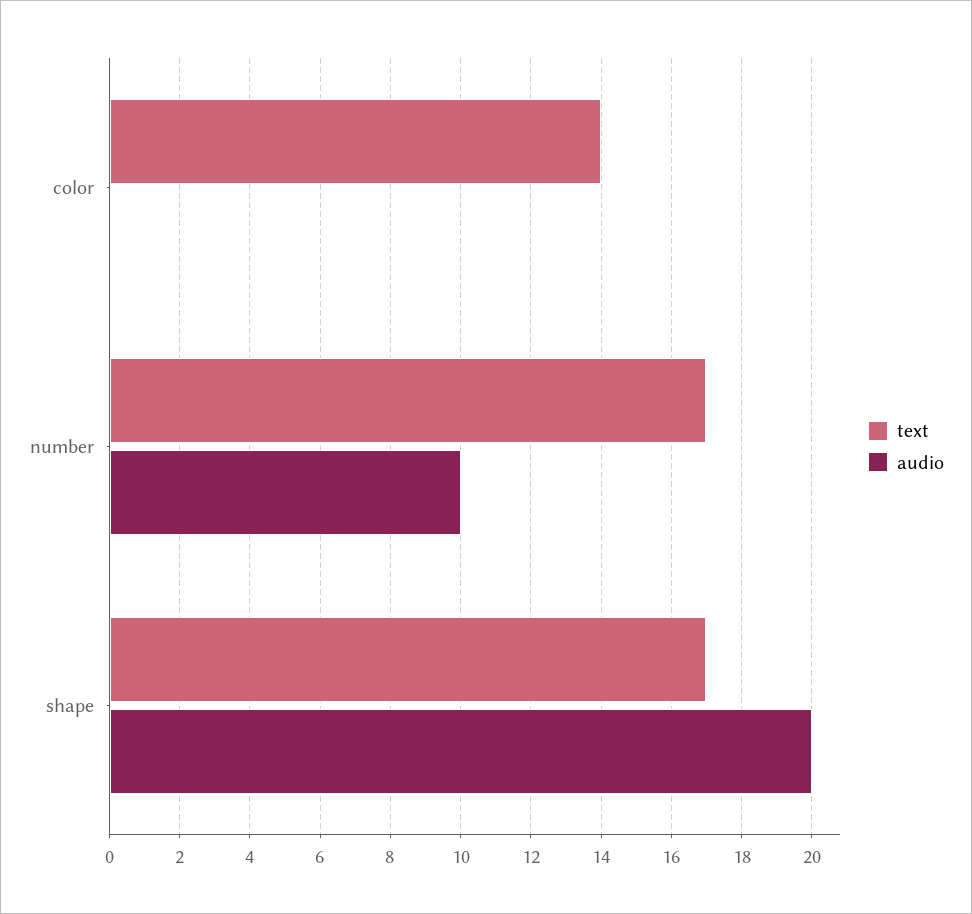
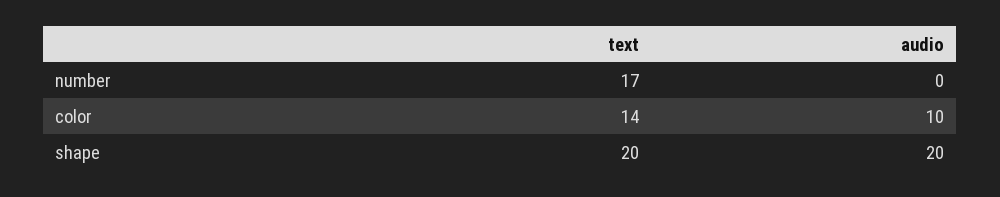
audio, color: 0 -> 10
audio, number: 10 -> 0
text, shape: 17 -> 20

